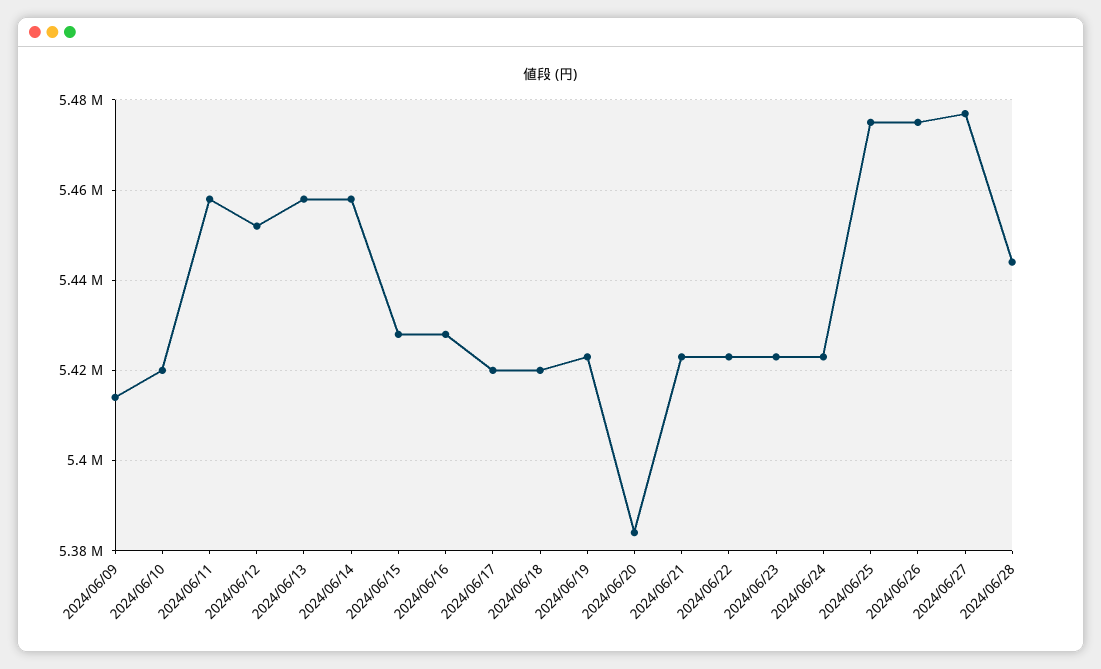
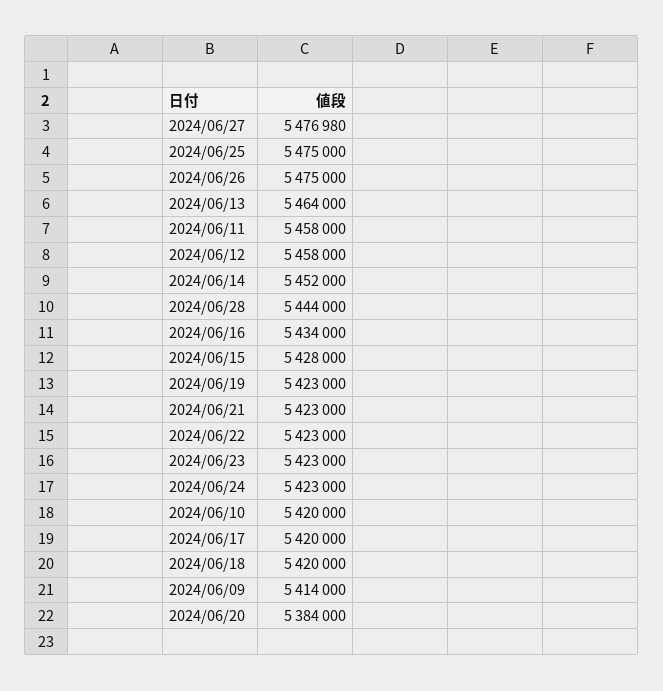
2024/06/12: 5452000 -> 5458000
2024/06/13: 5458000 -> 5464000
2024/06/14: 5458000 -> 5452000
2024/06/16: 5428000 -> 5434000

